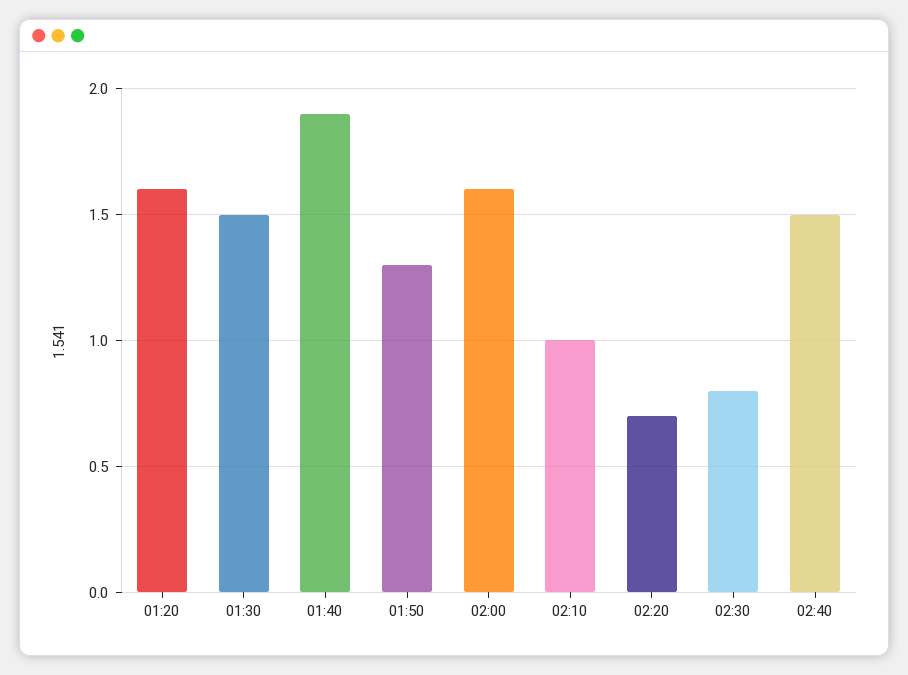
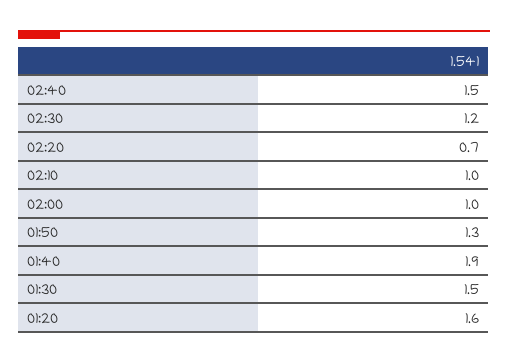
02:00: 1.6 -> 1
02:30: 0.8 -> 1.2

